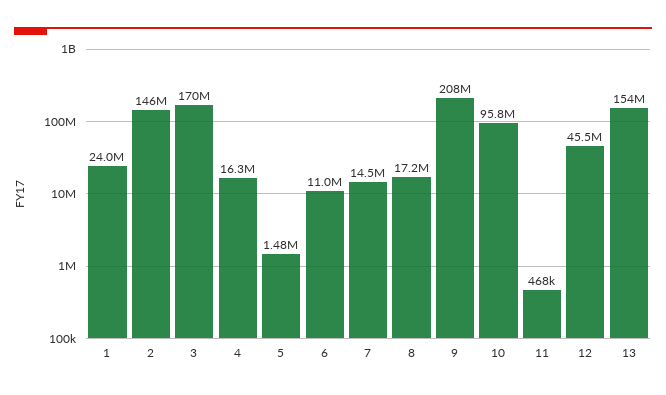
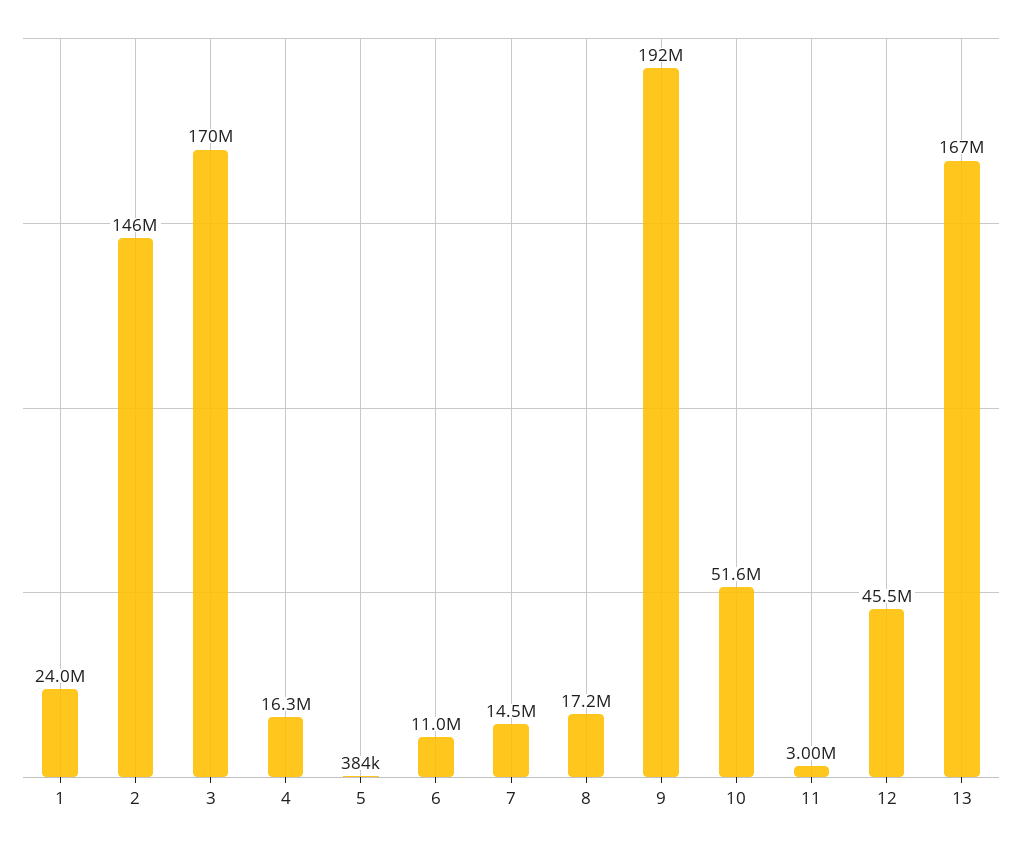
5: 1480000 -> 384000
9: 208000000 -> 192000000
10: 95800000 -> 51600000
11: 468000 -> 3000000
13: 154000000 -> 167000000

